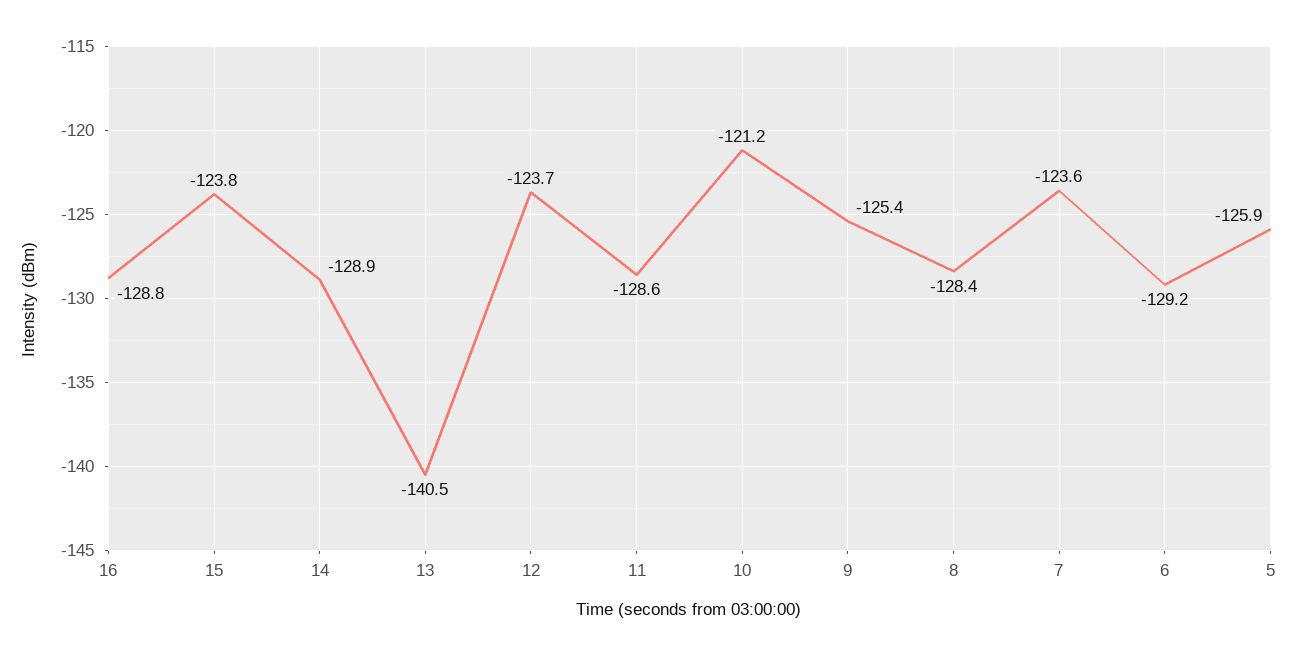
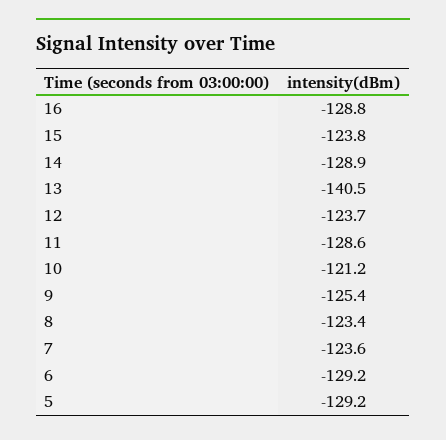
8: -128.4 -> -123.4
5: -125.9 -> -129.2

